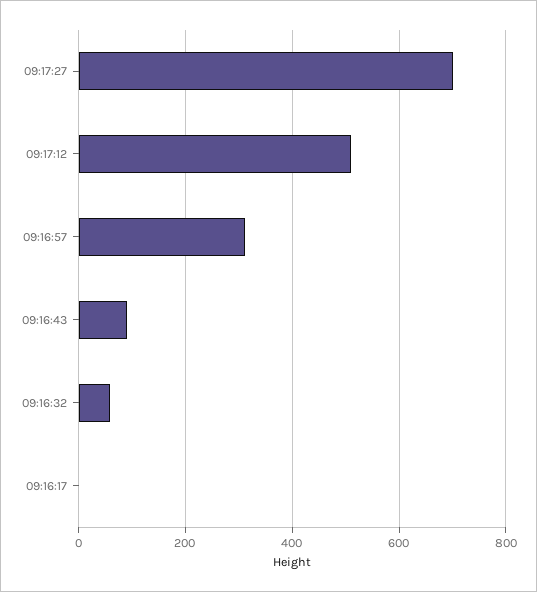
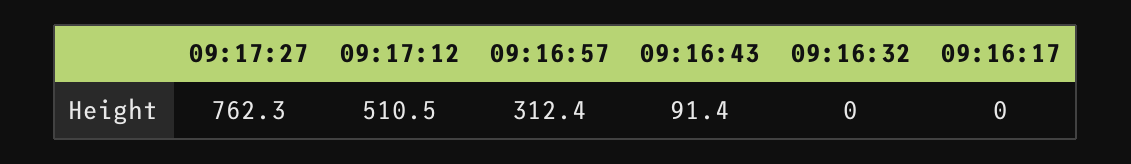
09:17:27: 700 -> 762.3
09:16:32: 60 -> 0

